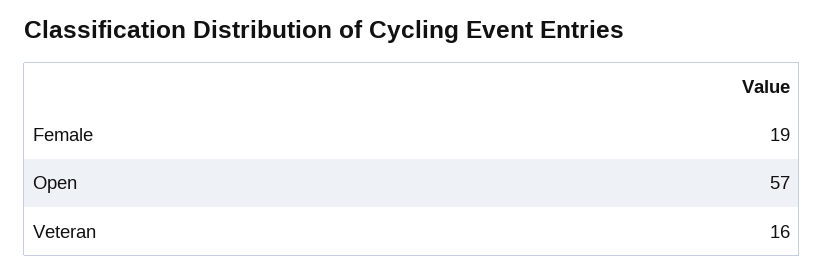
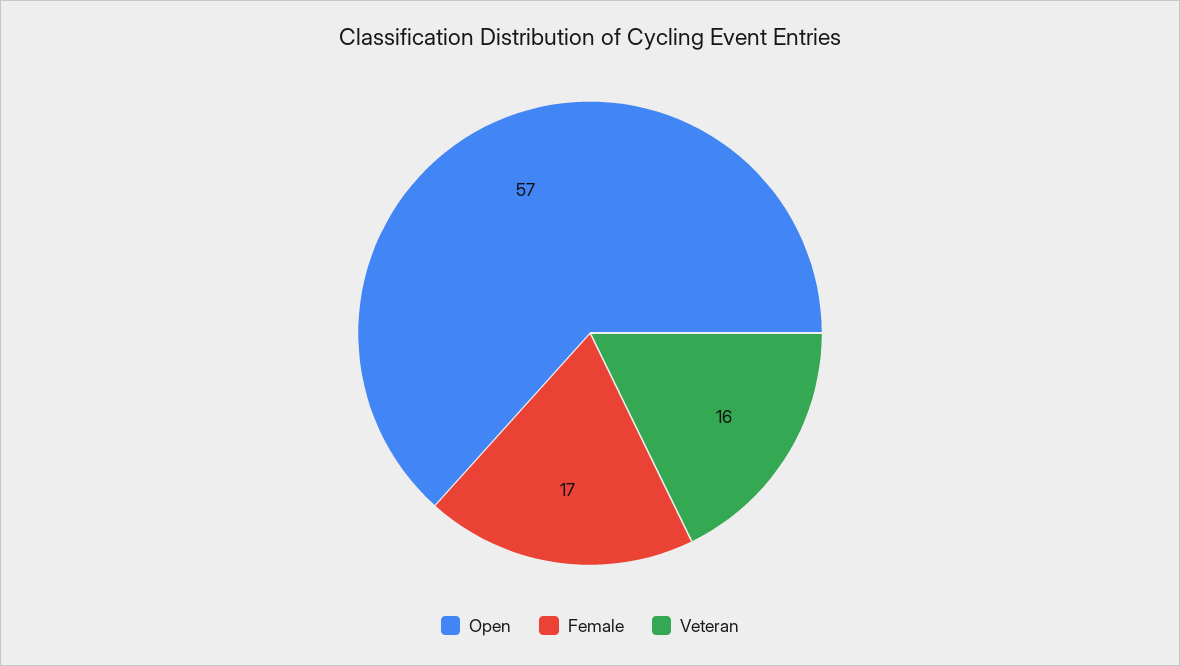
Female: 19 -> 17

